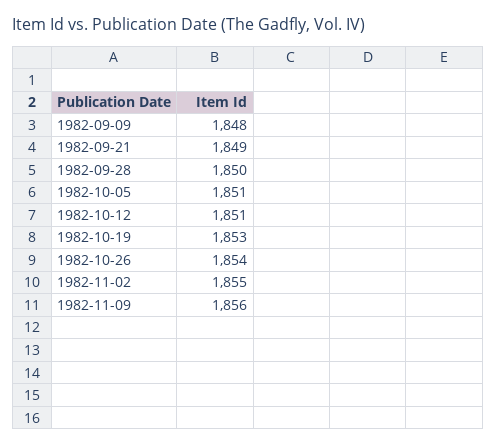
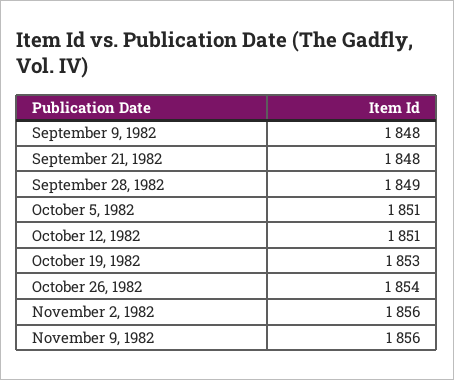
1982-09-21: 1849 -> 1848
1982-09-28: 1850 -> 1849
1982-11-02: 1855 -> 1856

